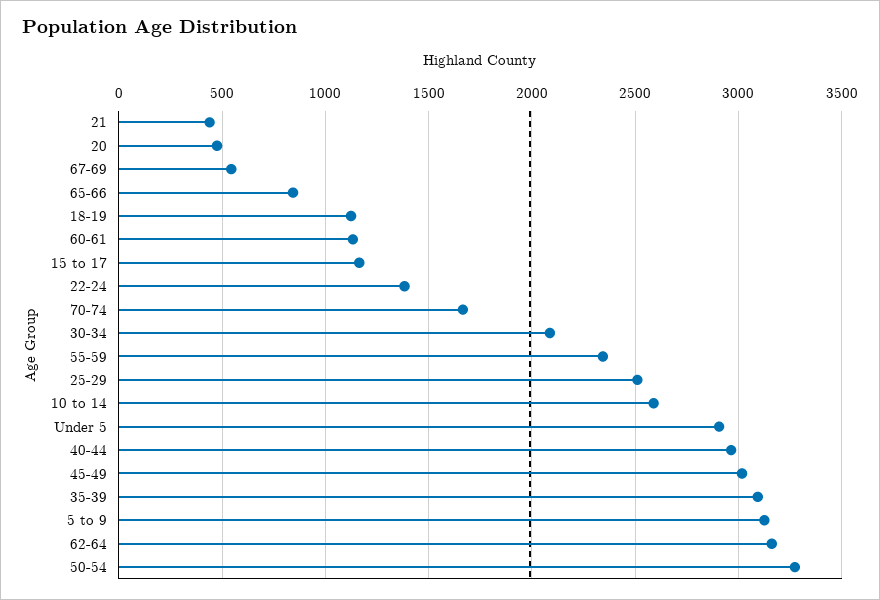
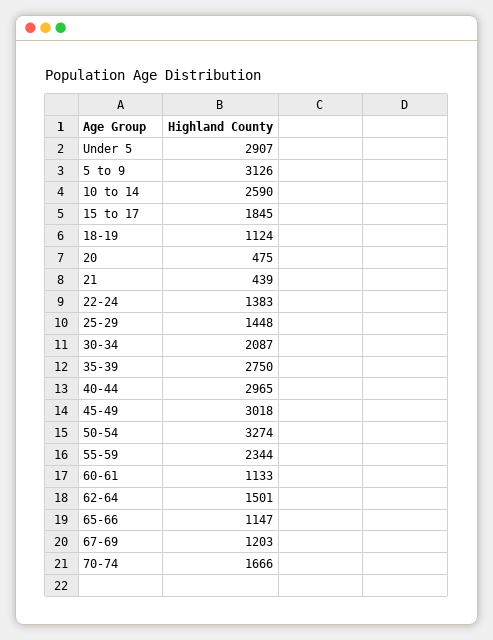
67-69: 550 -> 1203
65-66: 850 -> 1147
15 to 17: 1150 -> 1845
25-29: 2500 -> 1448
35-39: 3100 -> 2750
62-64: 3150 -> 1501

